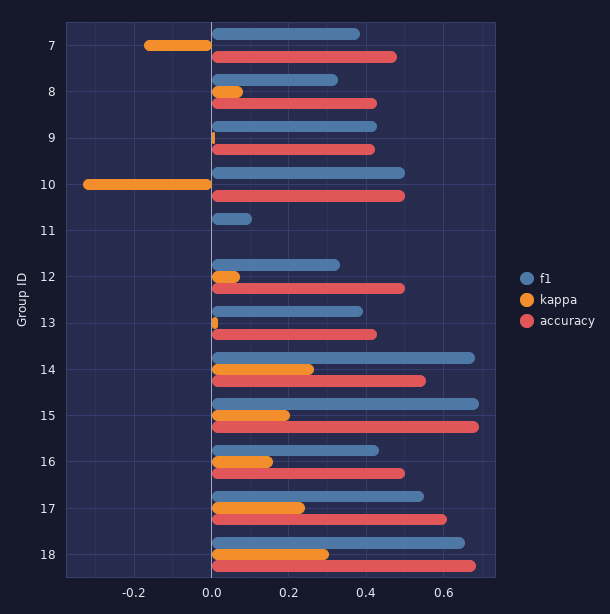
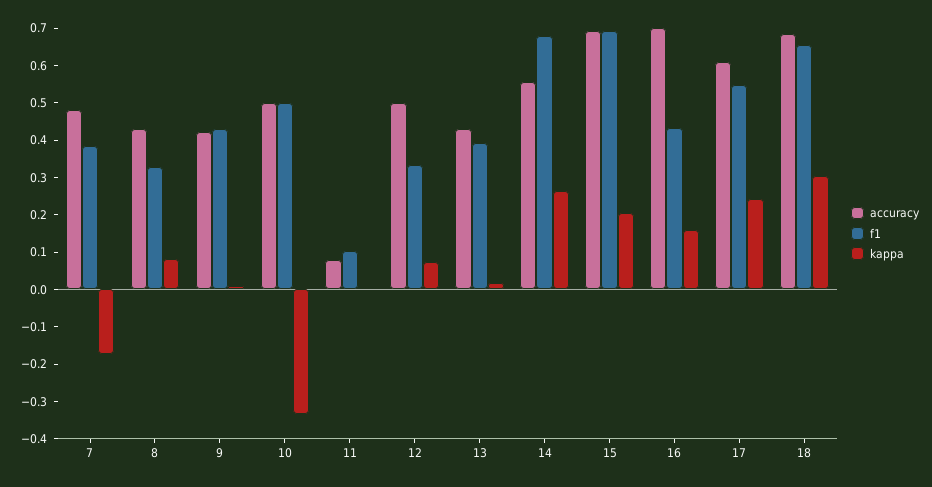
accuracy, 11: 0 -> 0.075
accuracy, 16: 0.5 -> 0.7

